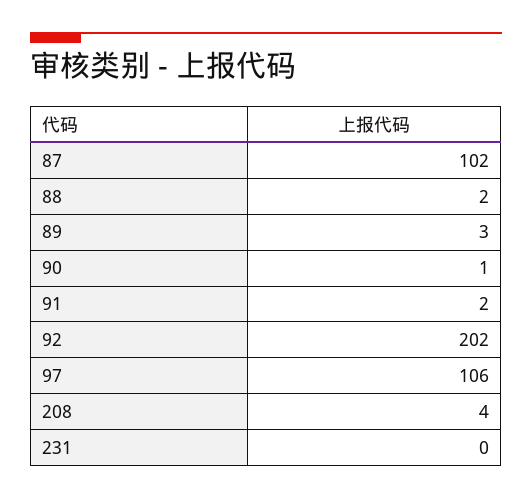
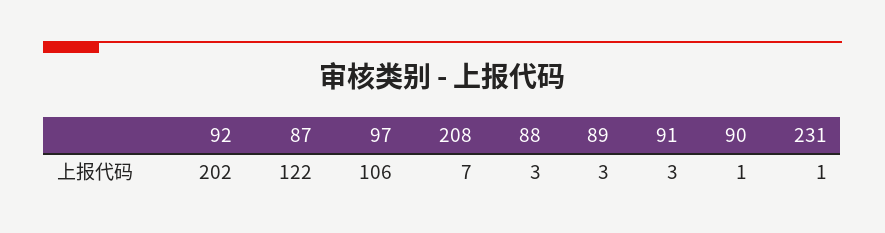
87: 102 -> 122
88: 2 -> 3
91: 2 -> 3
208: 4 -> 7
231: 0 -> 1

